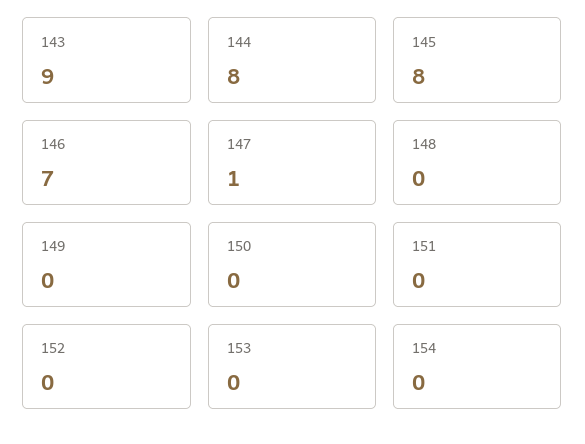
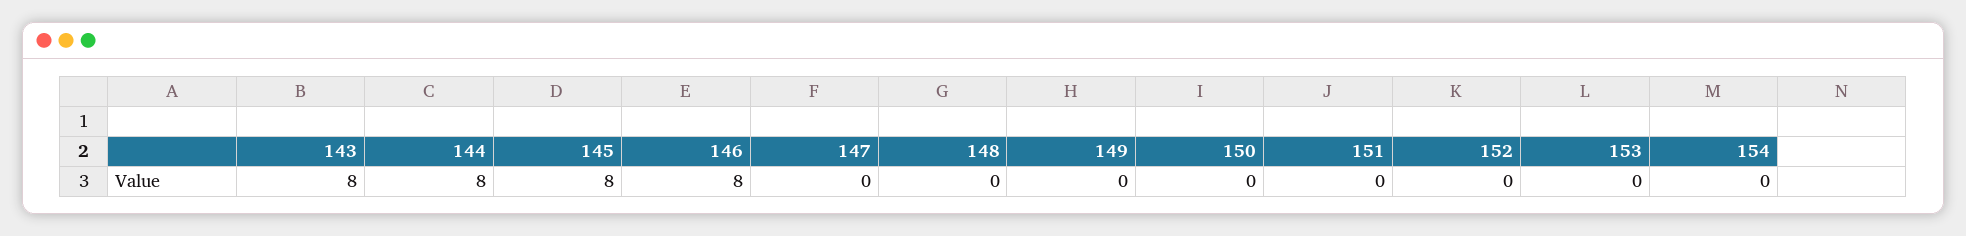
143: 9 -> 8
146: 7 -> 8
147: 1 -> 0

